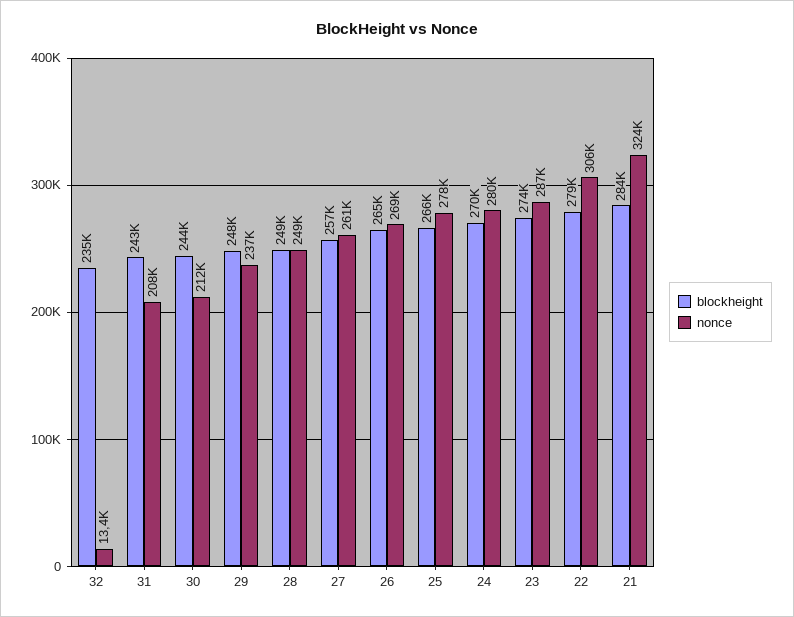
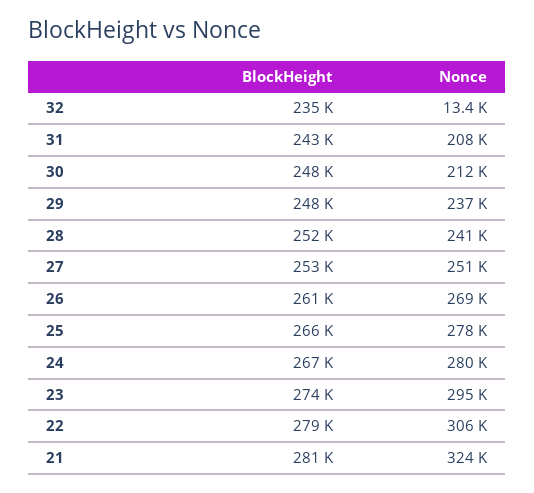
blockheight, 30: 244000 -> 248000
blockheight, 28: 249000 -> 252000
nonce, 28: 249000 -> 241000
blockheight, 27: 257000 -> 253000
nonce, 27: 261000 -> 251000
blockheight, 26: 265000 -> 261000
blockheight, 24: 270000 -> 267000
nonce, 23: 287000 -> 295000
blockheight, 21: 284000 -> 281000

